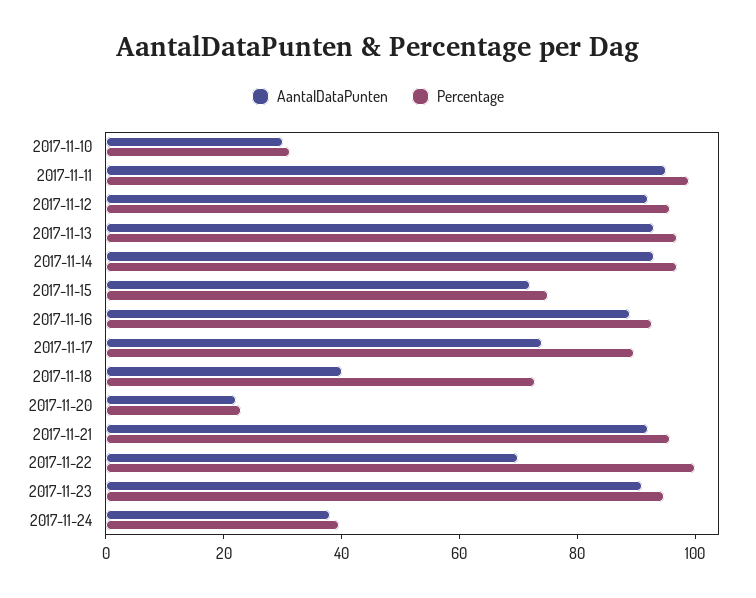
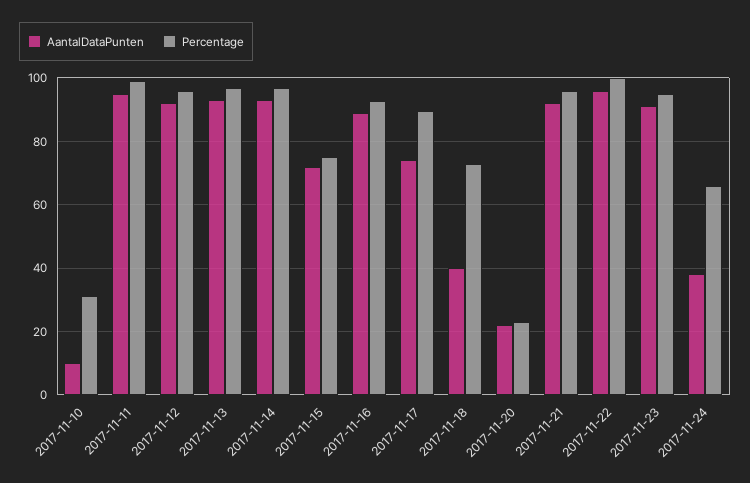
AantalDataPunten, 2017-11-10: 30 -> 10
AantalDataPunten, 2017-11-22: 70 -> 96
Percentage, 2017-11-24: 40 -> 66

